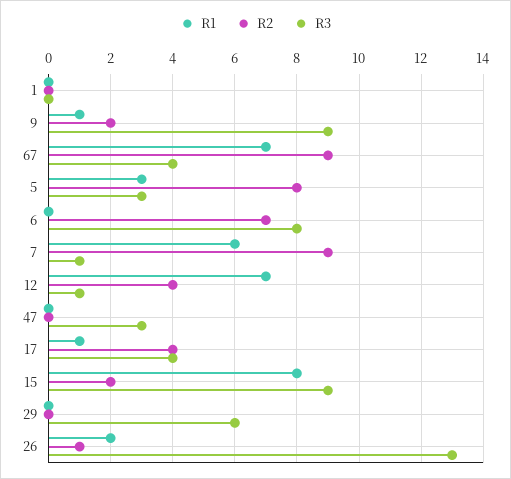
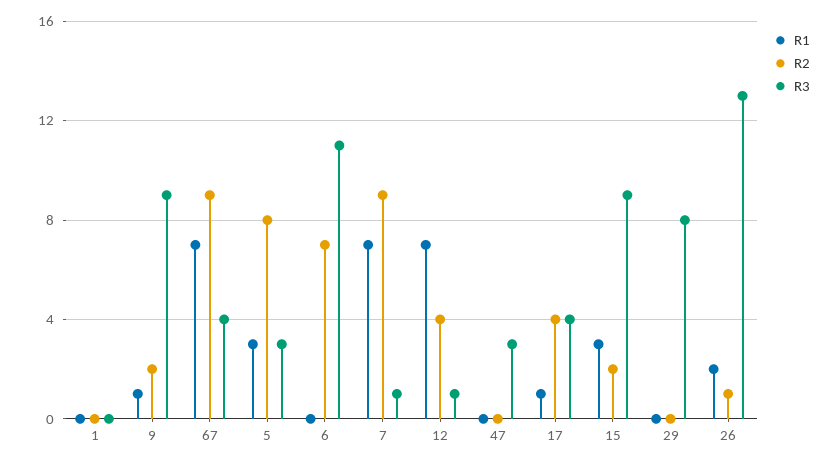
R3, 6: 8 -> 11
R1, 7: 6 -> 7
R1, 15: 8 -> 3
R3, 29: 6 -> 8

